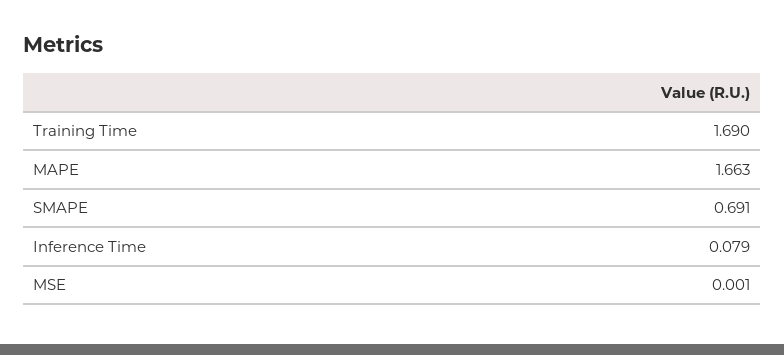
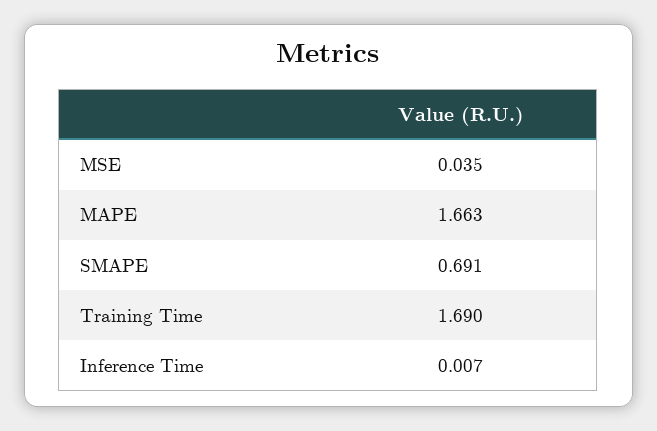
Inference Time: 0.079 -> 0.007
MSE: 0.001 -> 0.035

